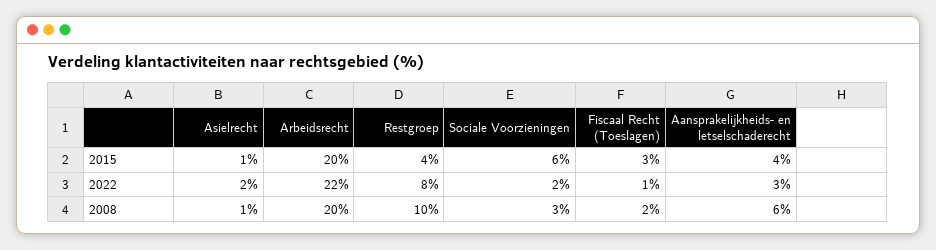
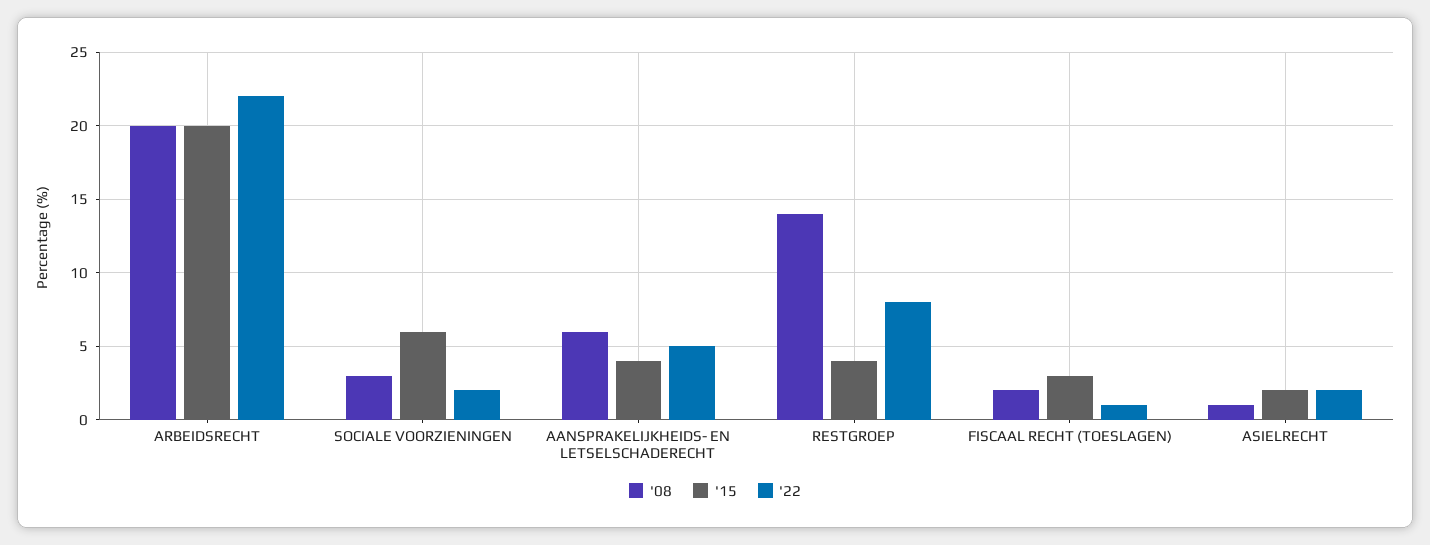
2015, Asielrecht: 1 -> 2
2022, Aansprakelijkheids- en letselschaderecht: 3 -> 5
2008, Restgroep: 10 -> 14

